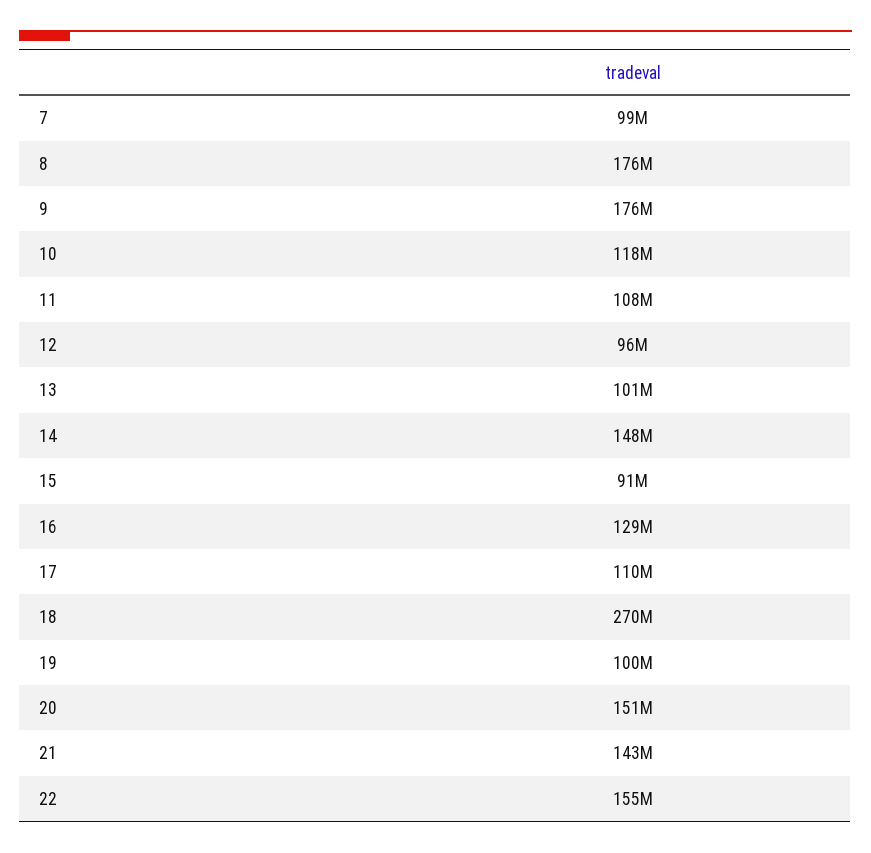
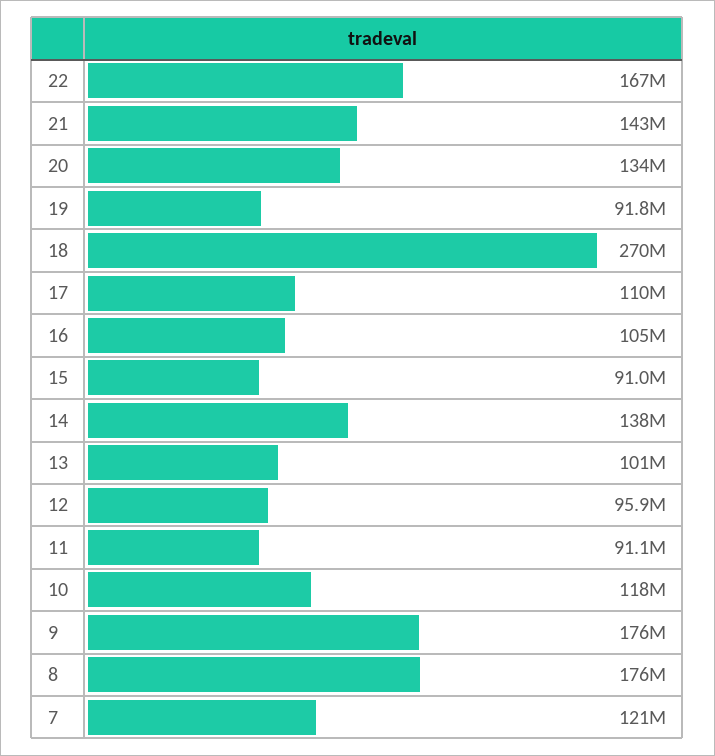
7: 99000000 -> 121000000
11: 108000000 -> 91100000
14: 148000000 -> 138000000
16: 129000000 -> 105000000
19: 100000000 -> 91800000
20: 151000000 -> 134000000
22: 155000000 -> 167000000

